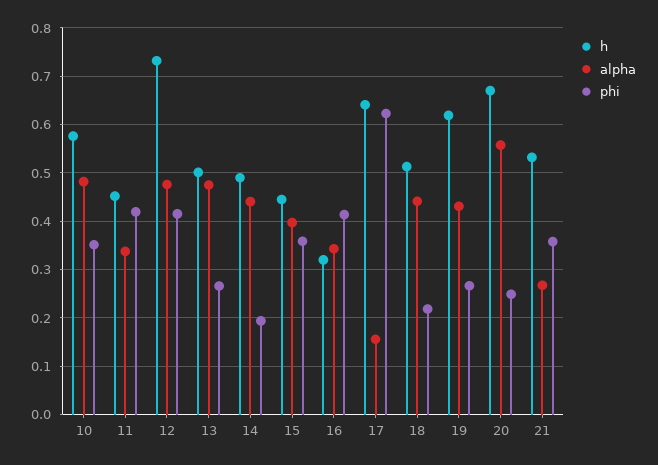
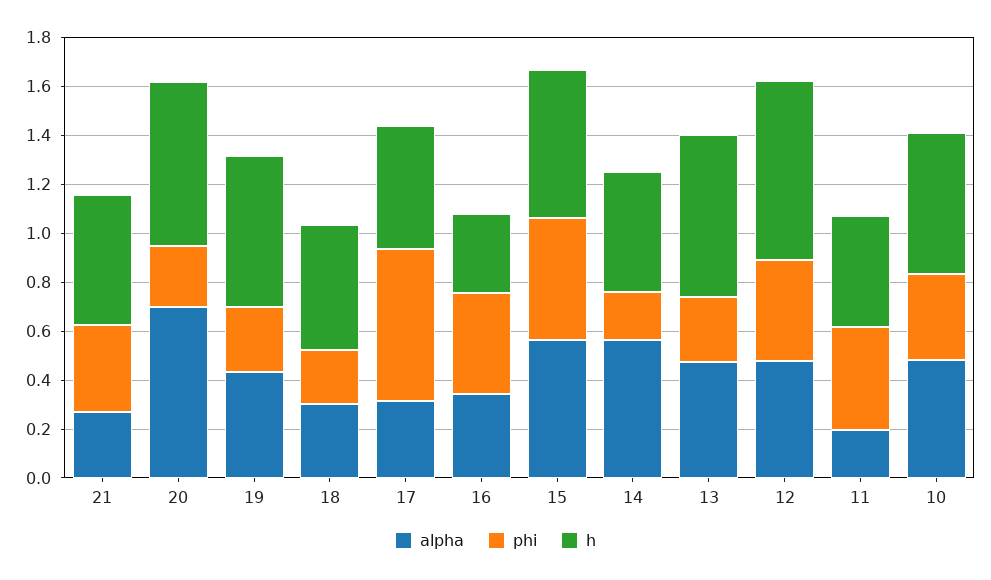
alpha, 11: 0.34 -> 0.2
h, 13: 0.5 -> 0.65
alpha, 14: 0.44 -> 0.55
h, 15: 0.44 -> 0.6
alpha, 15: 0.4 -> 0.55
phi, 15: 0.36 -> 0.5
h, 17: 0.64 -> 0.5
alpha, 17: 0.16 -> 0.3
alpha, 18: 0.44 -> 0.3
alpha, 20: 0.56 -> 0.7

